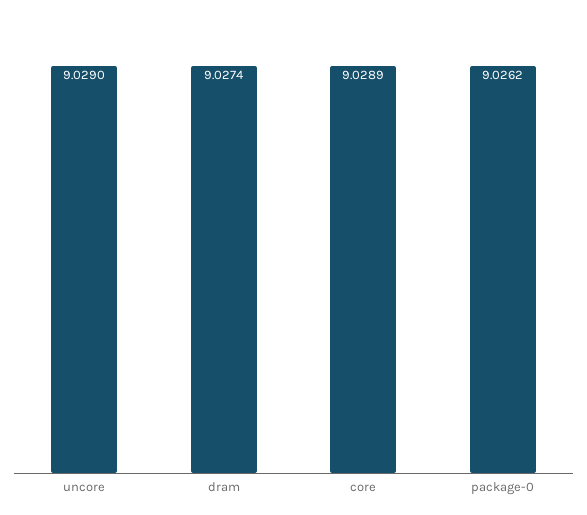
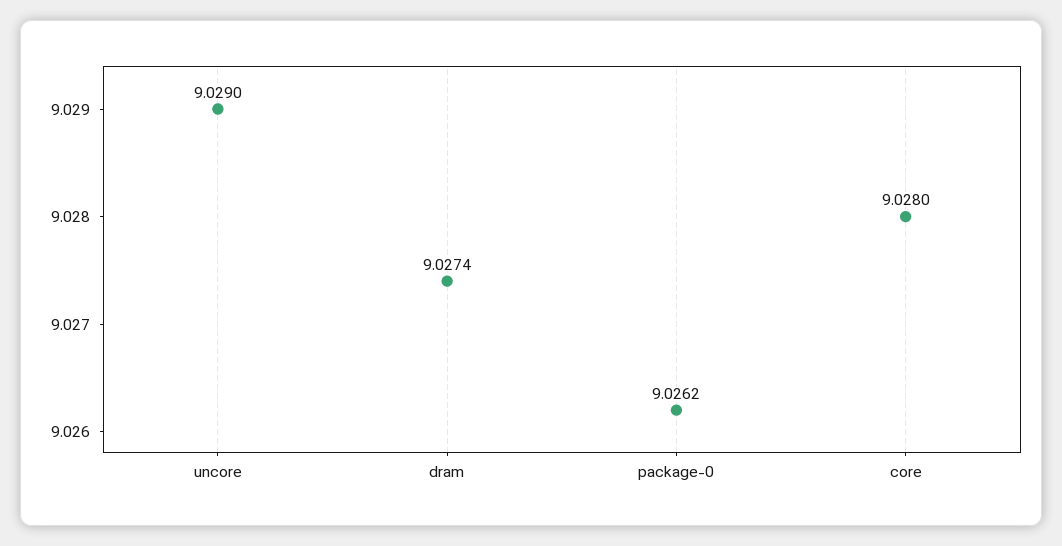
core: 9.0289 -> 9.028

